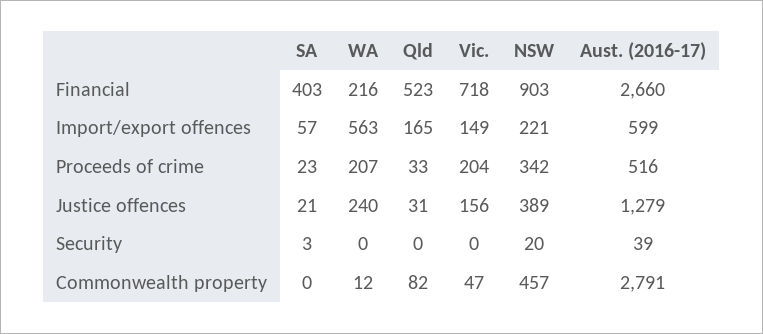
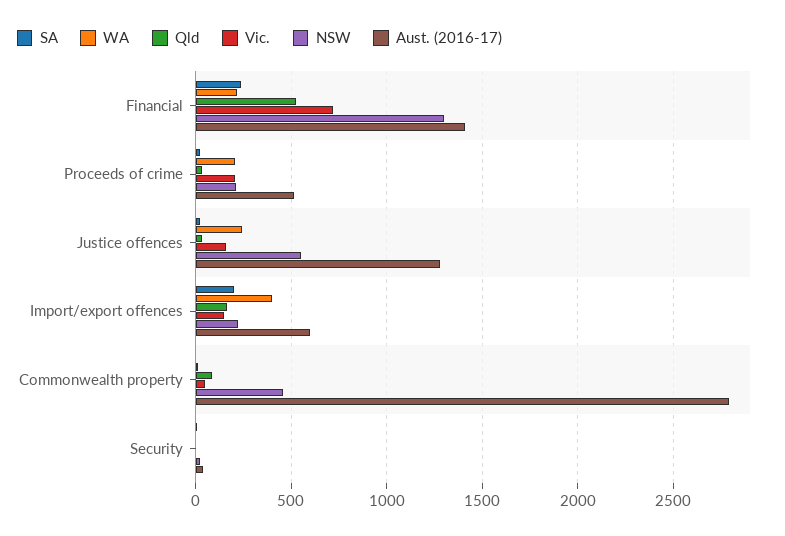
SA, Financial: 403 -> 250
NSW, Financial: 903 -> 1300
Aust. (2016-17), Financial: 2660 -> 1400
SA, Import/export offences: 57 -> 200
WA, Import/export offences: 563 -> 400
NSW, Proceeds of crime: 342 -> 200
NSW, Justice offences: 389 -> 550

